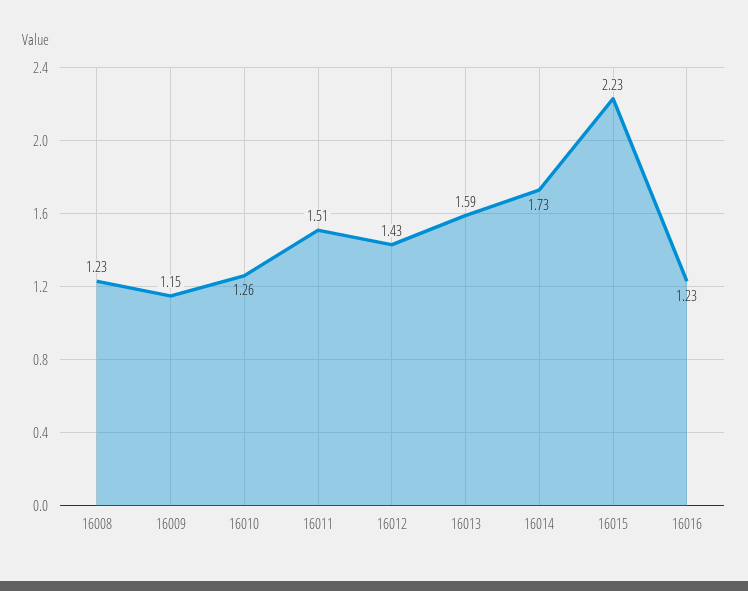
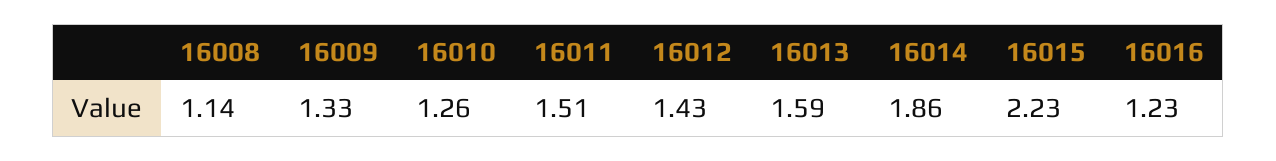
16008: 1.23 -> 1.14
16009: 1.15 -> 1.33
16014: 1.73 -> 1.86

